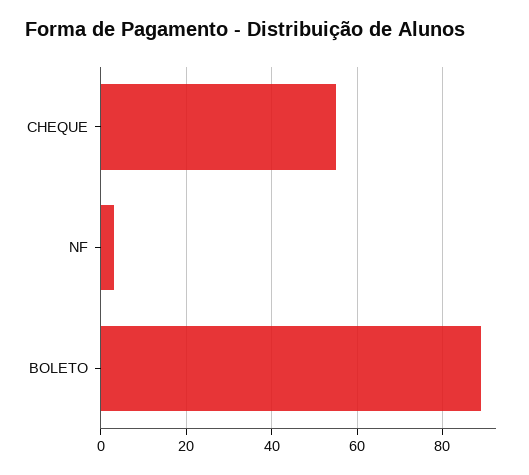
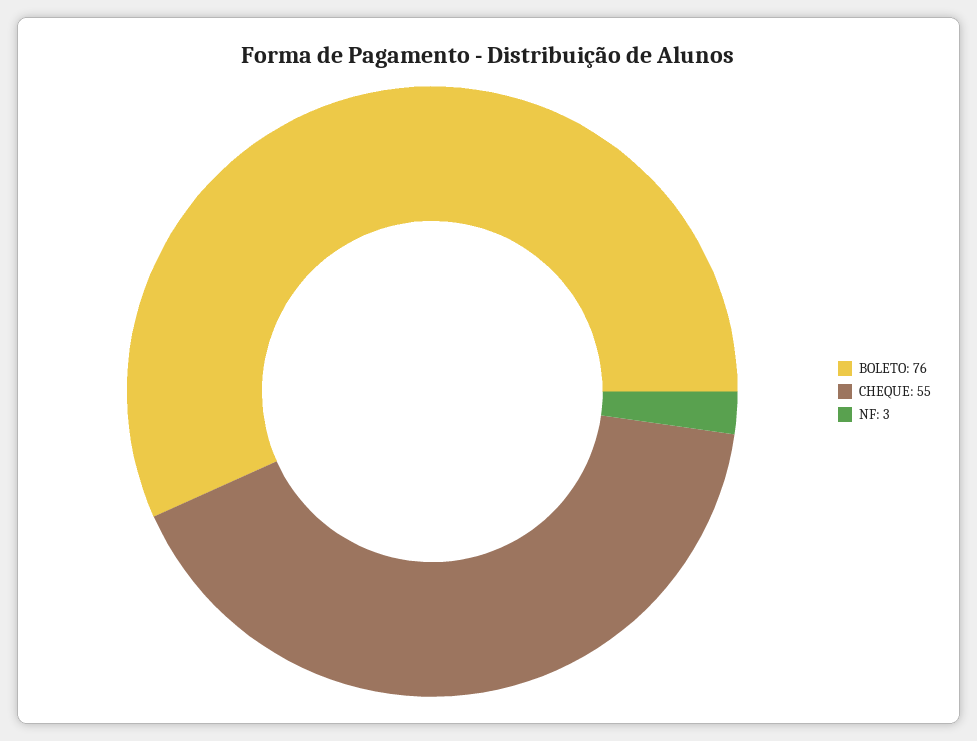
BOLETO: 90 -> 76

